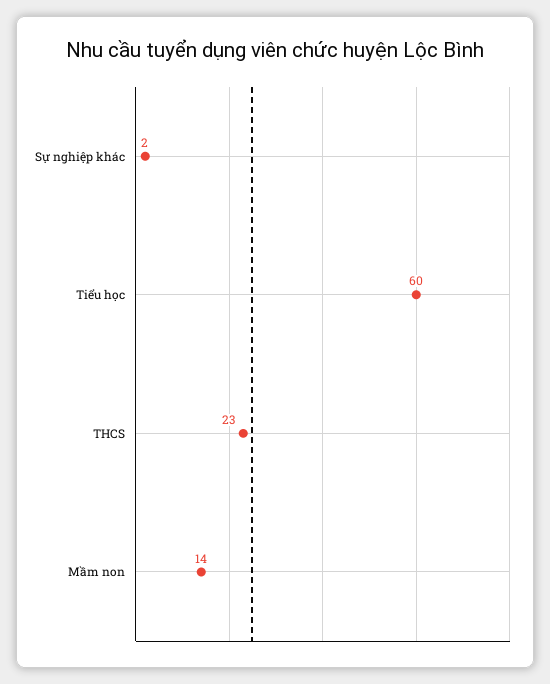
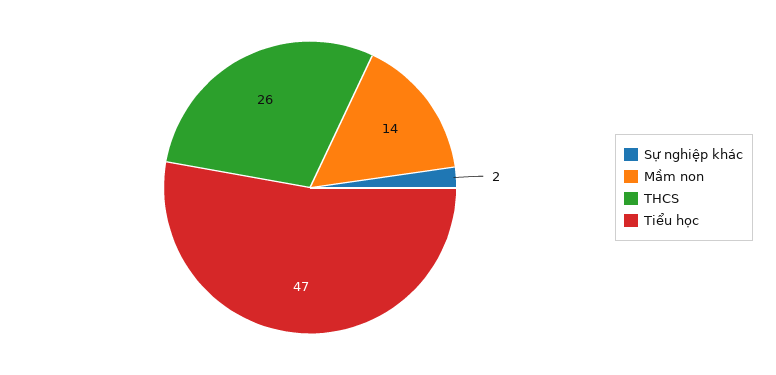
Tiểu học: 60 -> 47
THCS: 23 -> 26

